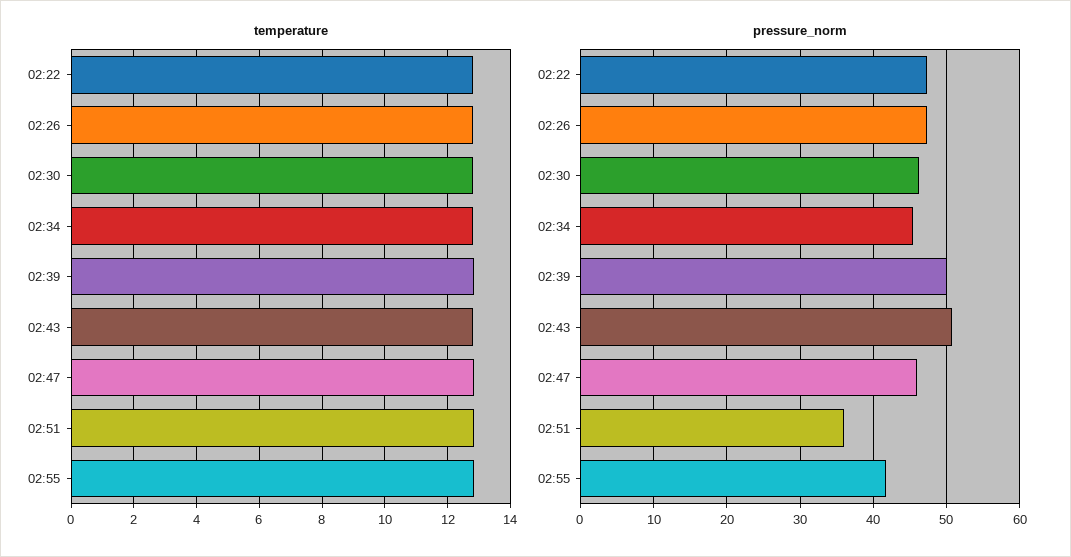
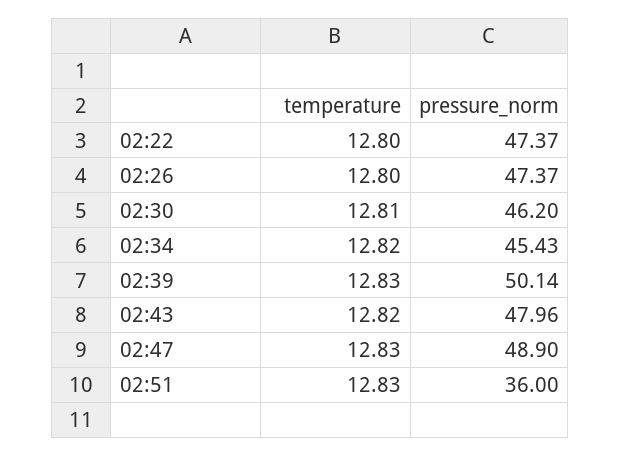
temperature, 02:55: 12.8 -> none
pressure_norm, 02:43: 51 -> 47.96
pressure_norm, 02:47: 46 -> 48.9
pressure_norm, 02:55: 42 -> none

